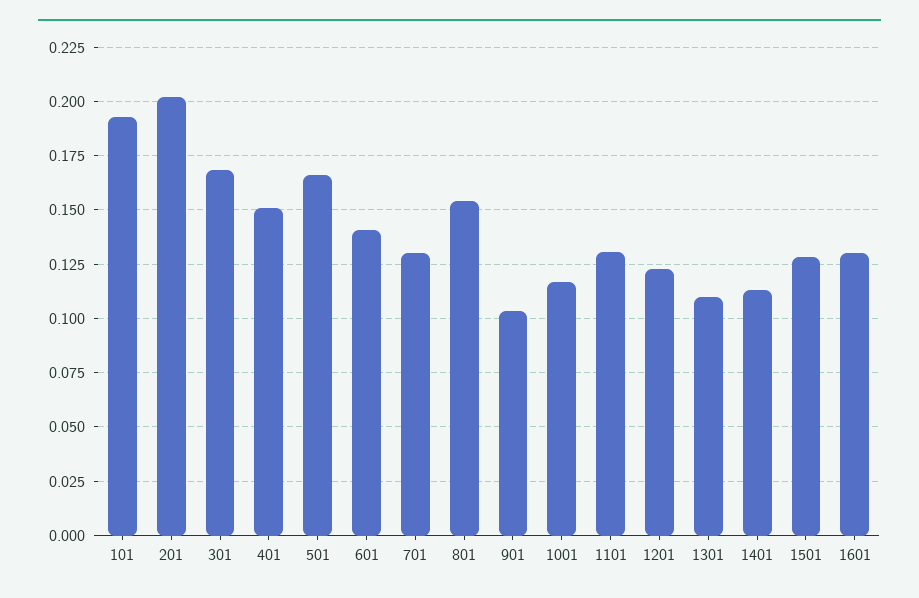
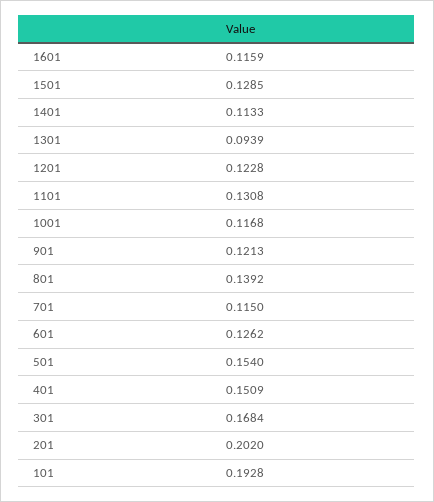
501: 0.165 -> 0.154
601: 0.14 -> 0.1262
701: 0.13 -> 0.115
801: 0.155 -> 0.1392
901: 0.105 -> 0.1213
1301: 0.11 -> 0.0939
1601: 0.13 -> 0.1159

